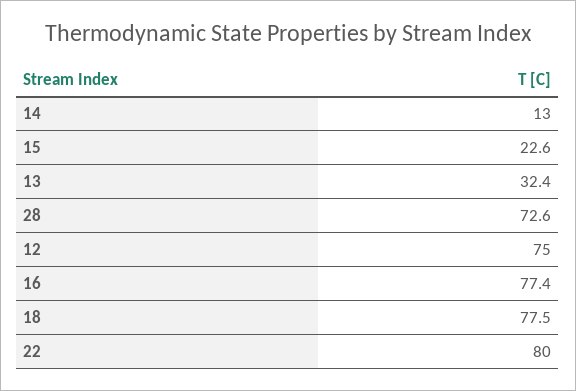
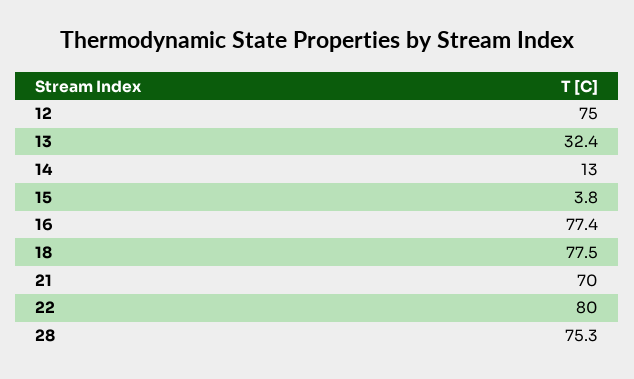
15: 22.6 -> 3.8
28: 72.6 -> 75.3
21: none -> 70

